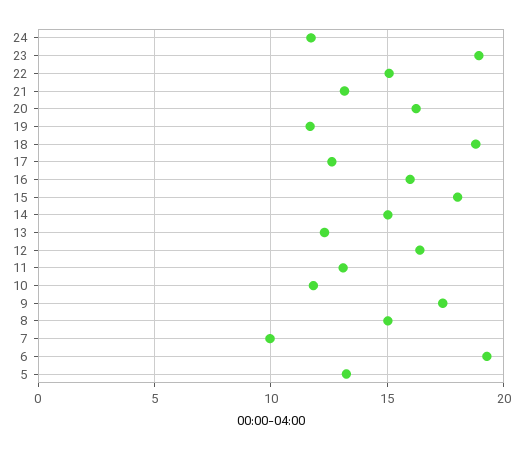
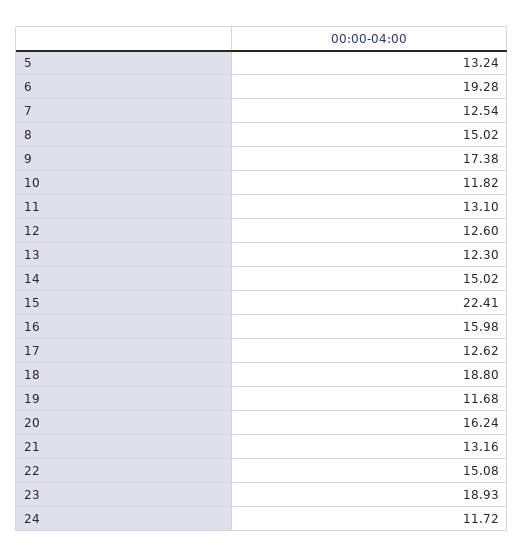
15: 18 -> 22.41
12: 16.5 -> 12.6
7: 10 -> 12.54

